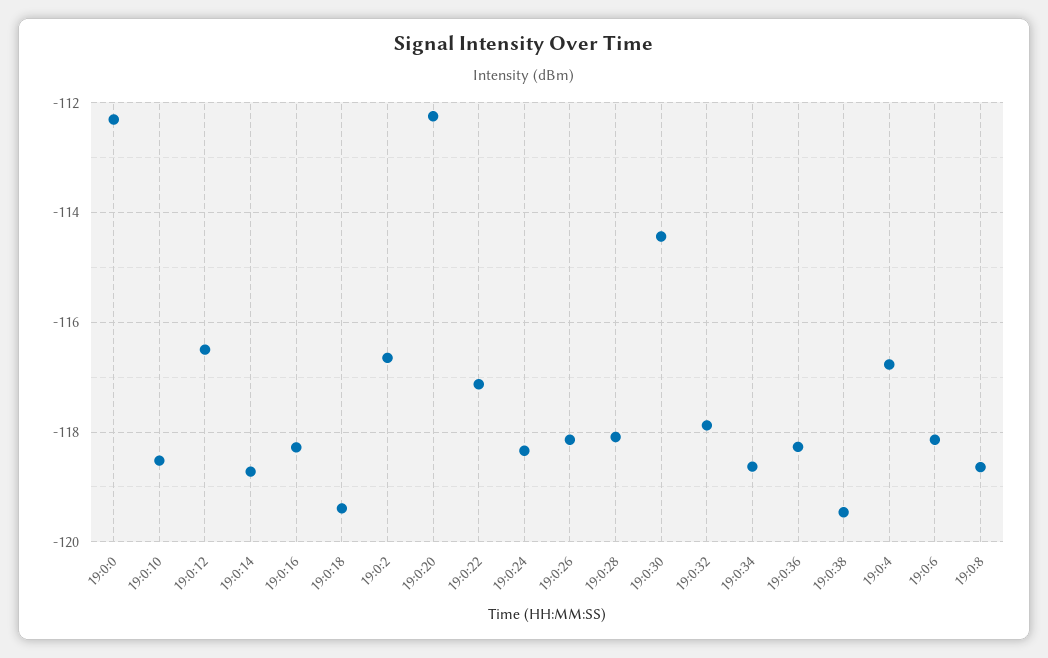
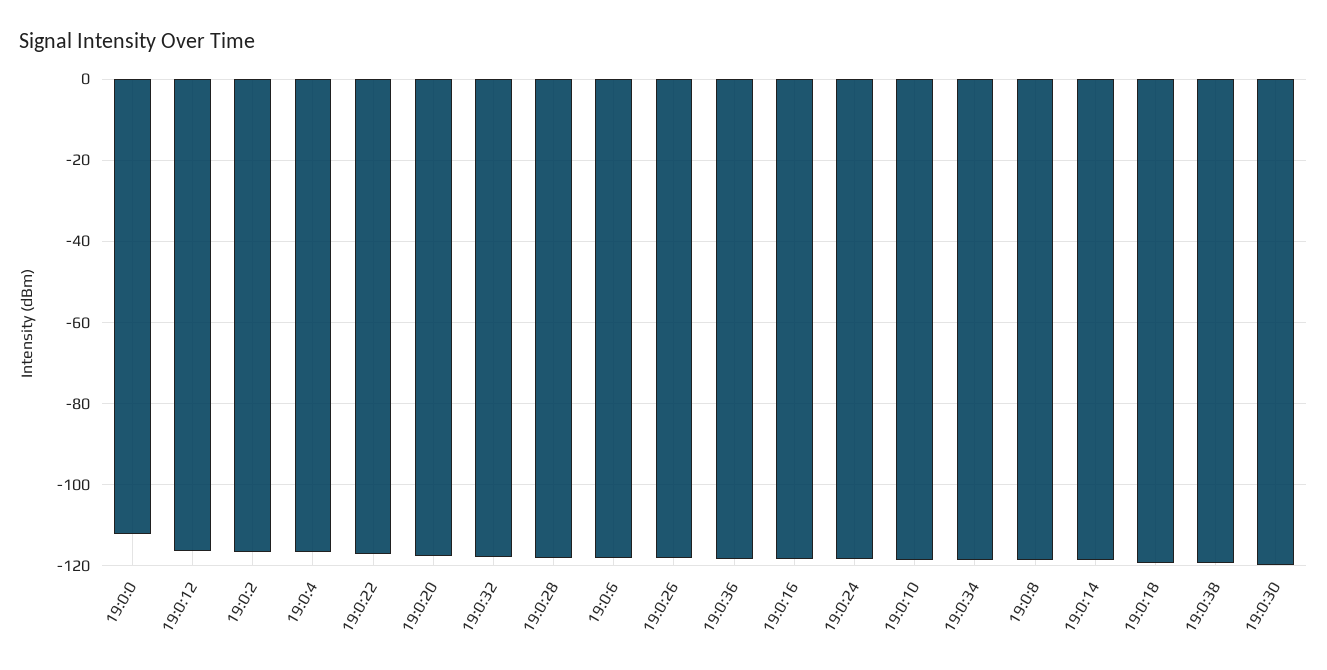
19:0:20: -112.2 -> -118
19:0:30: -114.4 -> -120

